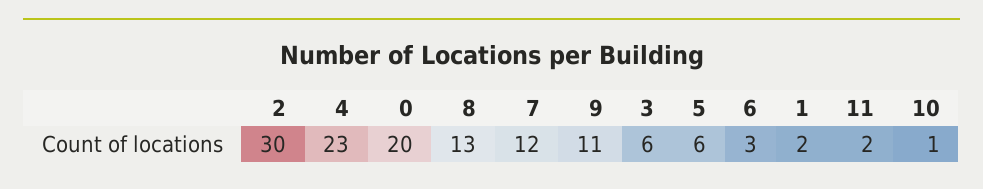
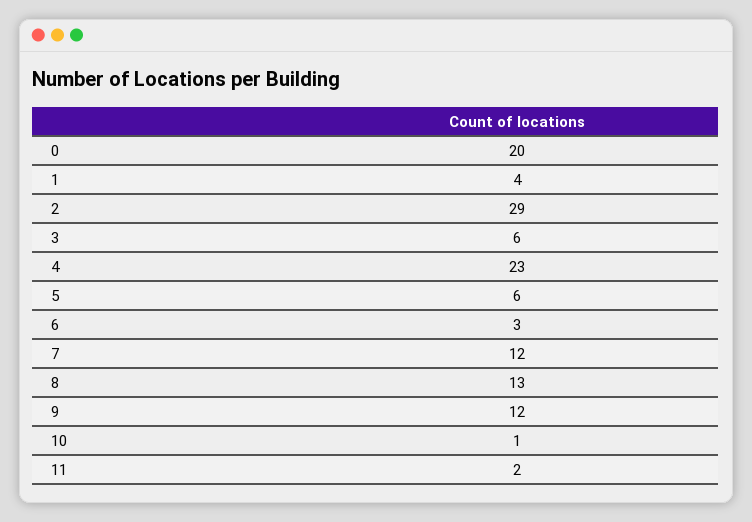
2: 30 -> 29
9: 11 -> 12
1: 2 -> 4

